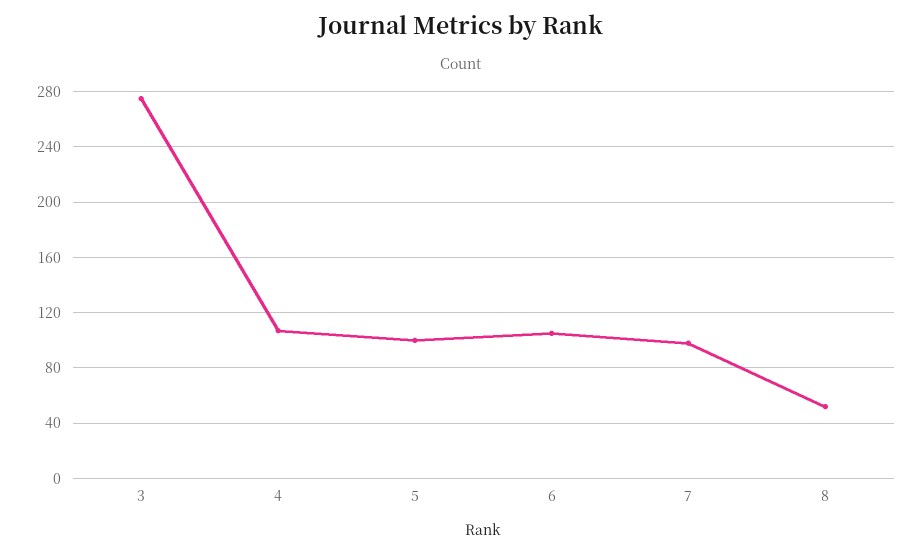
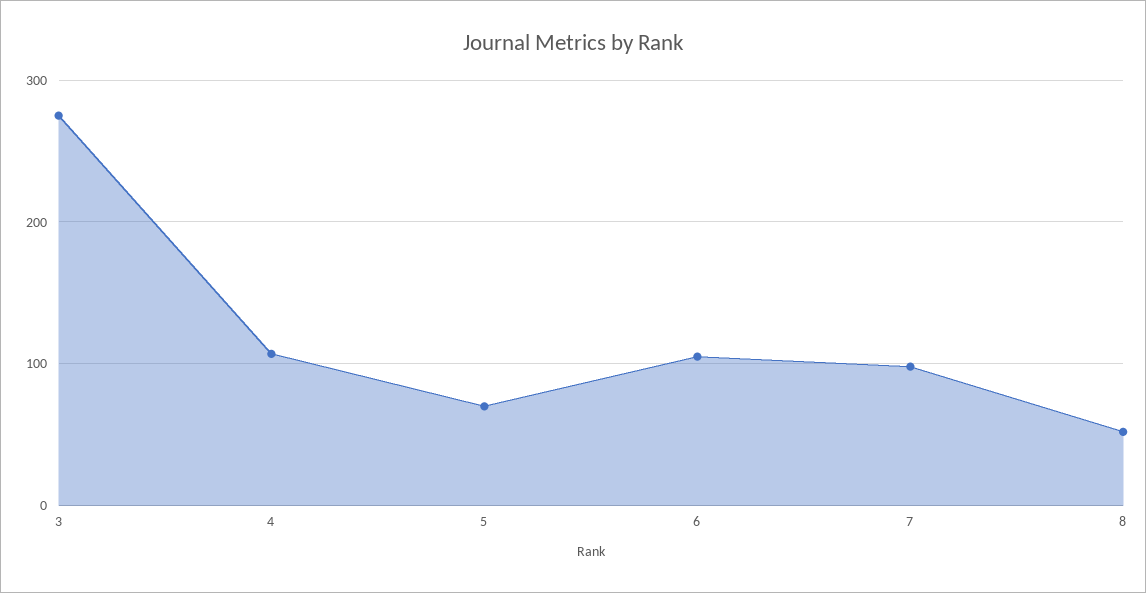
5: 100 -> 70

